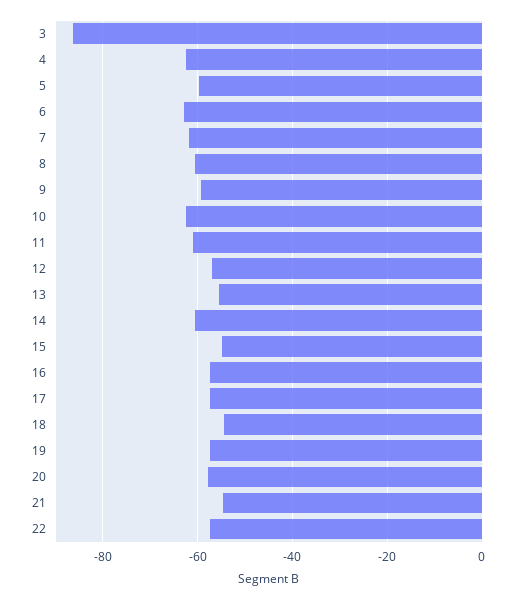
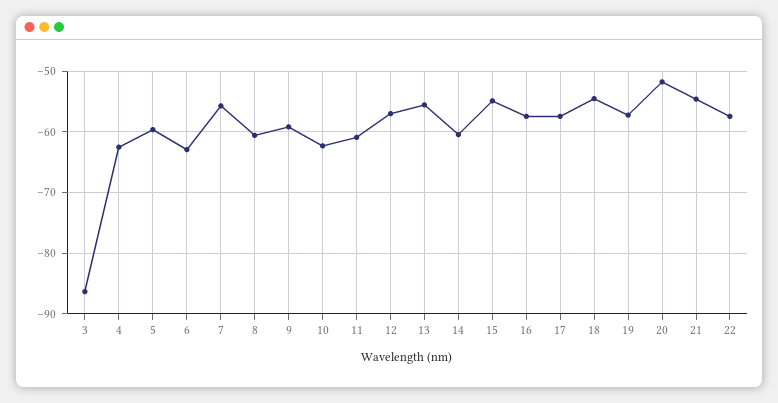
7: -62 -> -56
20: -58 -> -52

